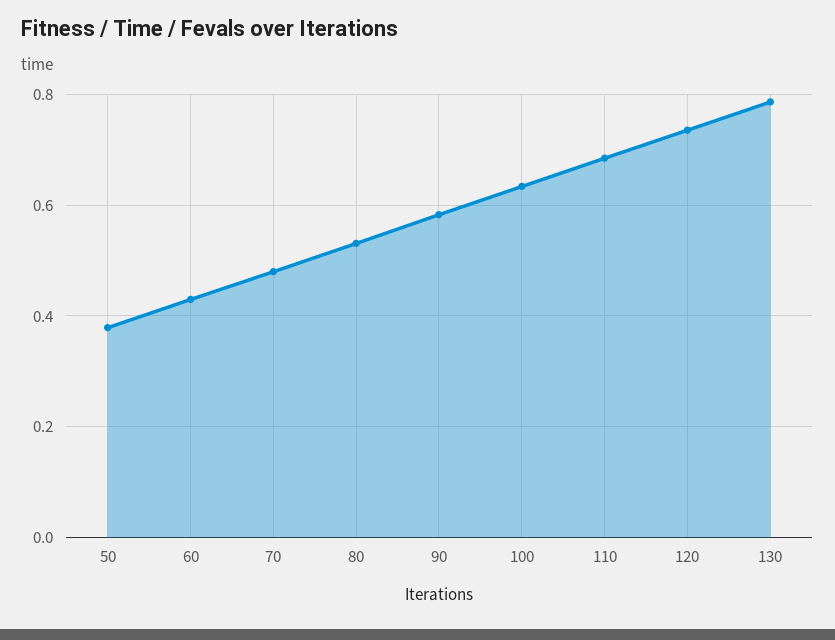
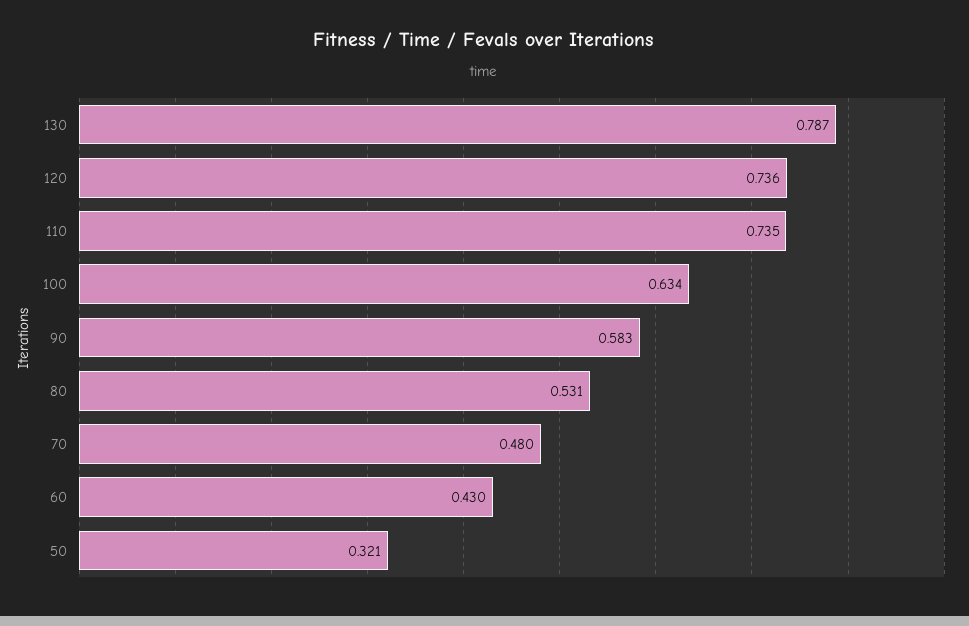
50: 0.38 -> 0.321
110: 0.68 -> 0.735

